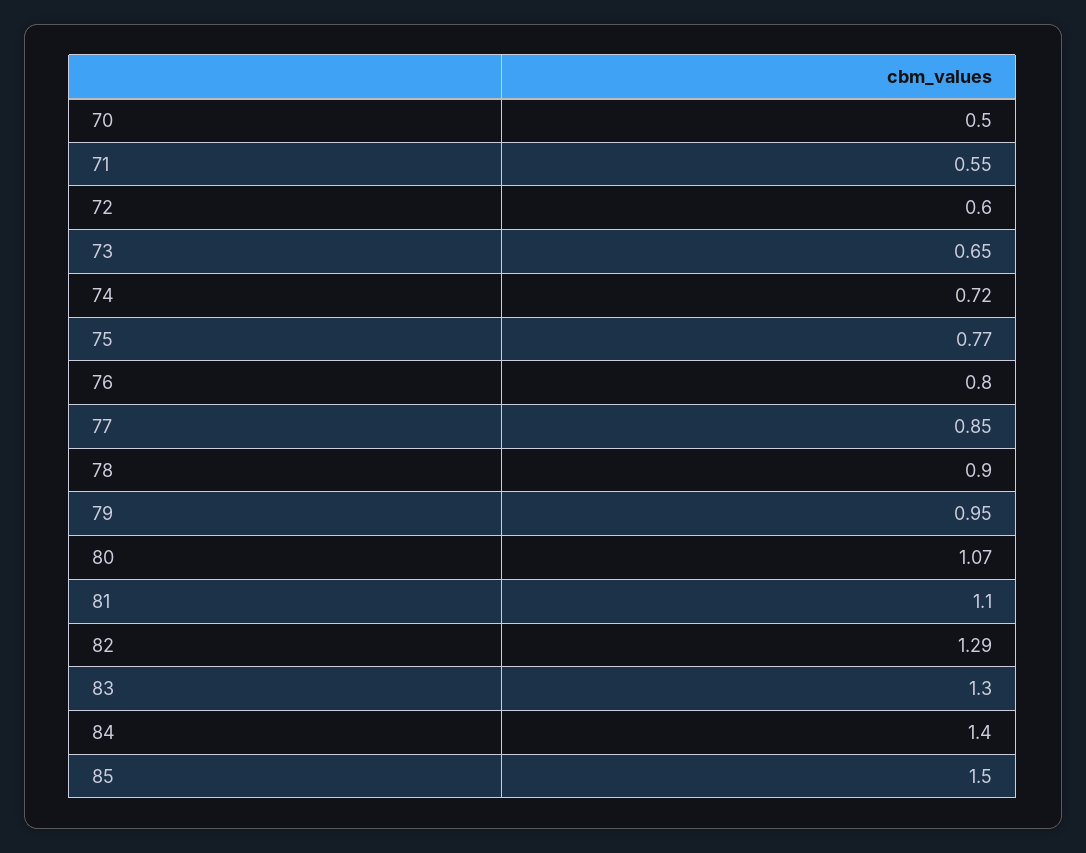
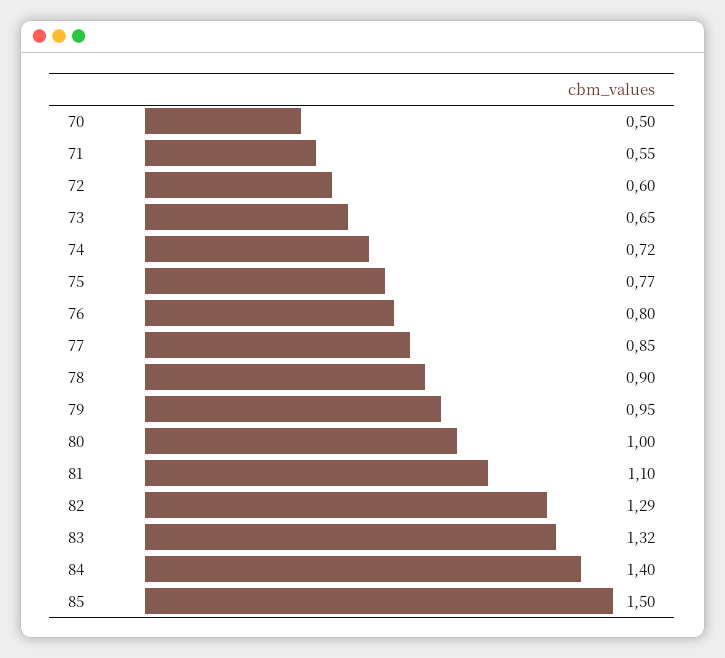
80: 1.07 -> 1
83: 1.3 -> 1.32

